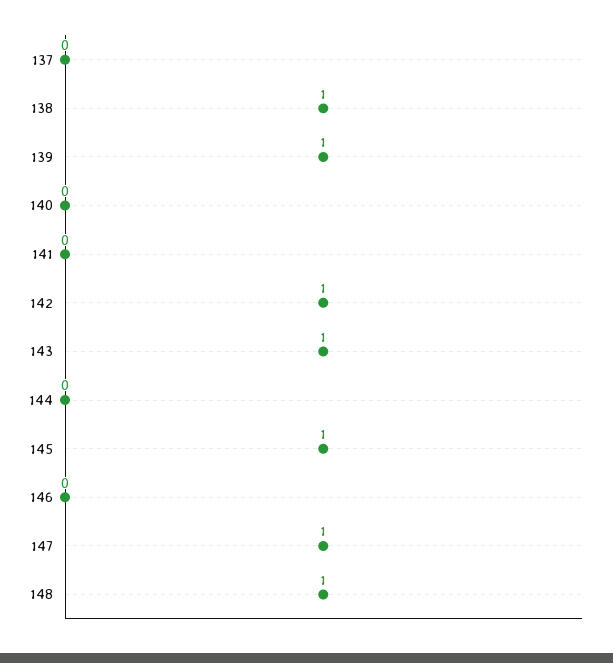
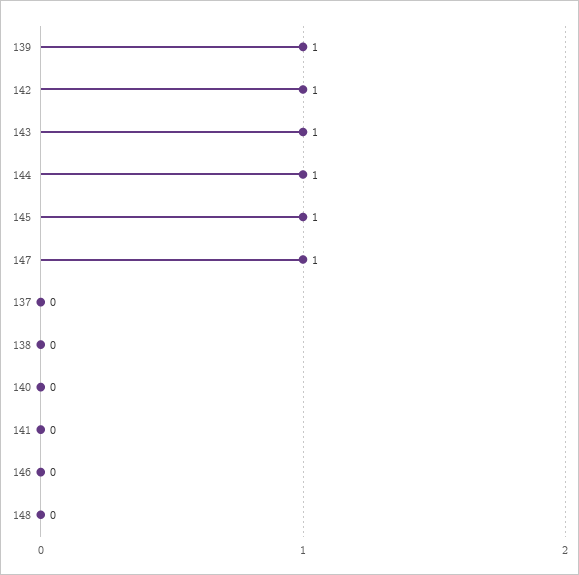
138: 1 -> 0
144: 0 -> 1
148: 1 -> 0

